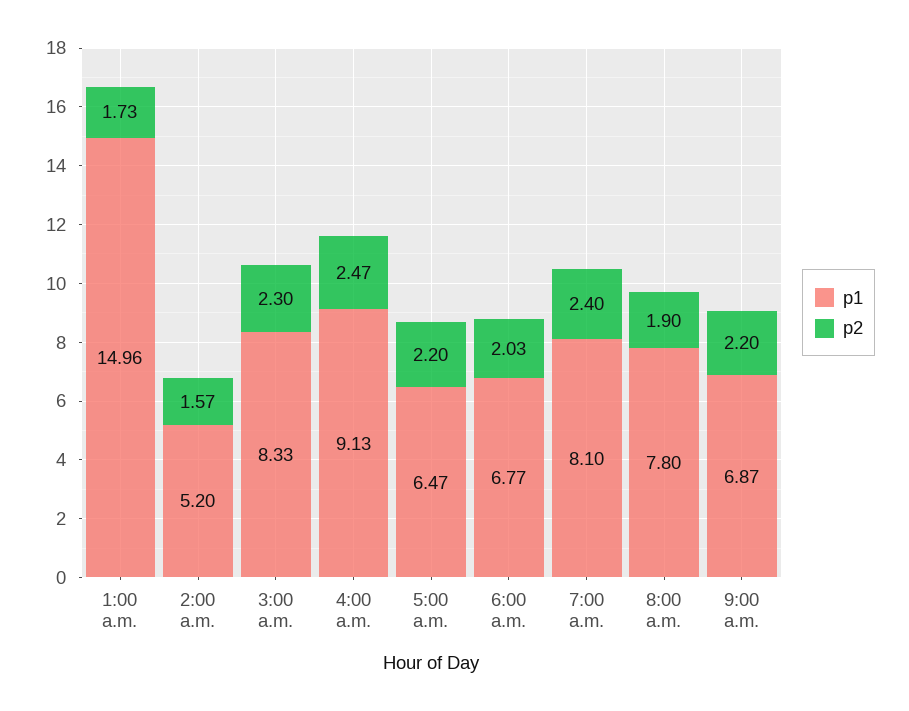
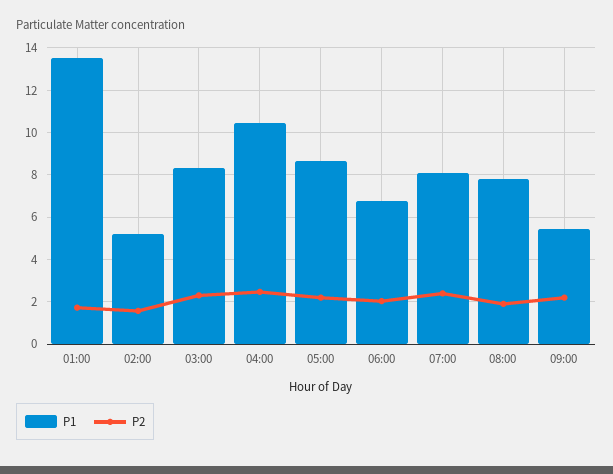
p1, 1:00 a.m.: 14.96 -> 13.5
p1, 4:00 a.m.: 9.13 -> 10.5
p1, 5:00 a.m.: 6.47 -> 8.5
p1, 9:00 a.m.: 6.87 -> 5.5

